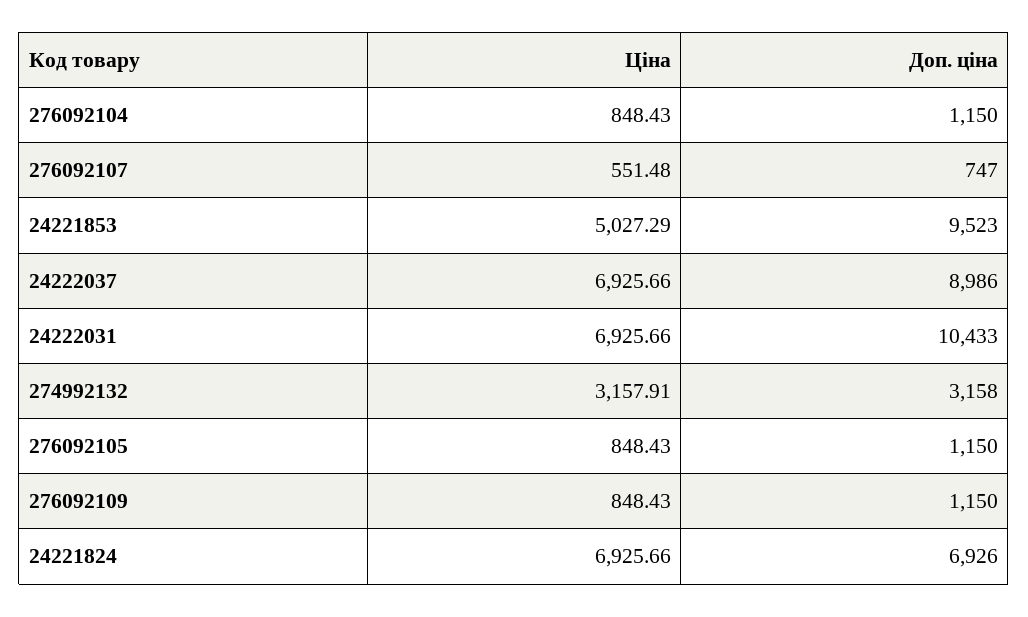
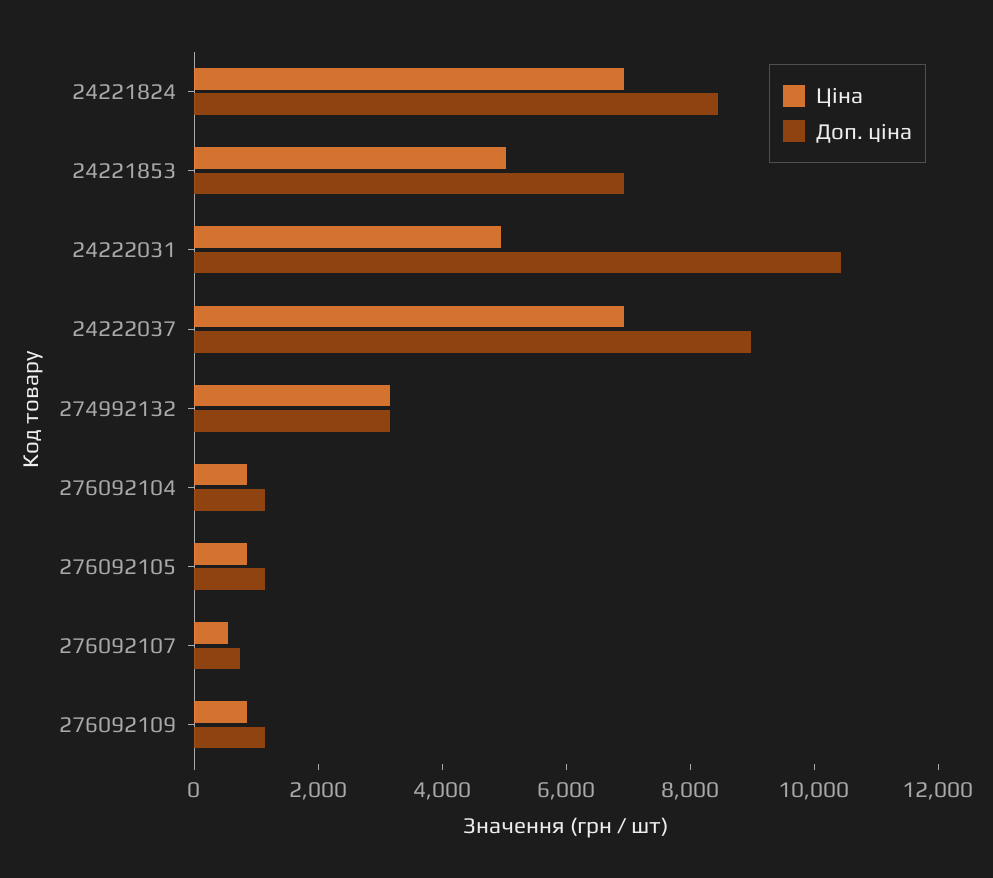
Доп. ціна, 24221853: 9523 -> 7000
Ціна, 24222031: 6925.66 -> 5000
Доп. ціна, 24221824: 6926 -> 8500

